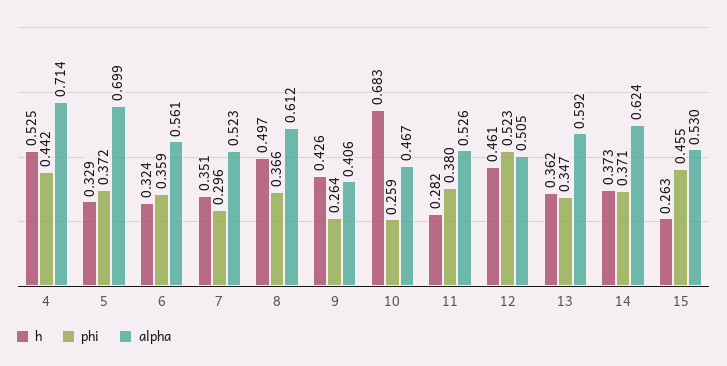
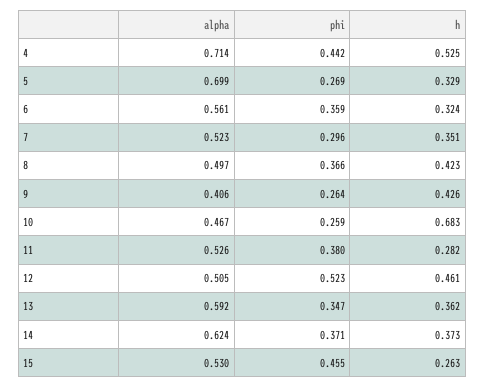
phi, 5: 0.372 -> 0.269
h, 8: 0.497 -> 0.423
alpha, 8: 0.612 -> 0.497

